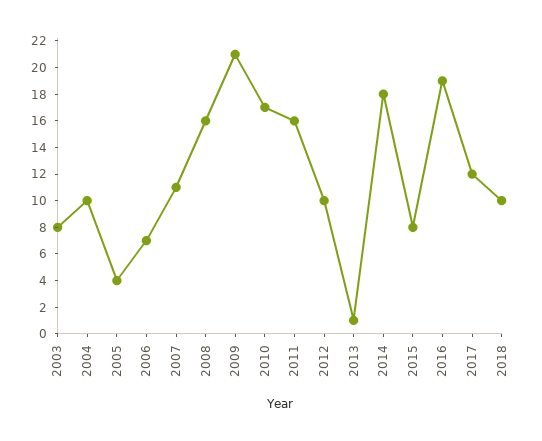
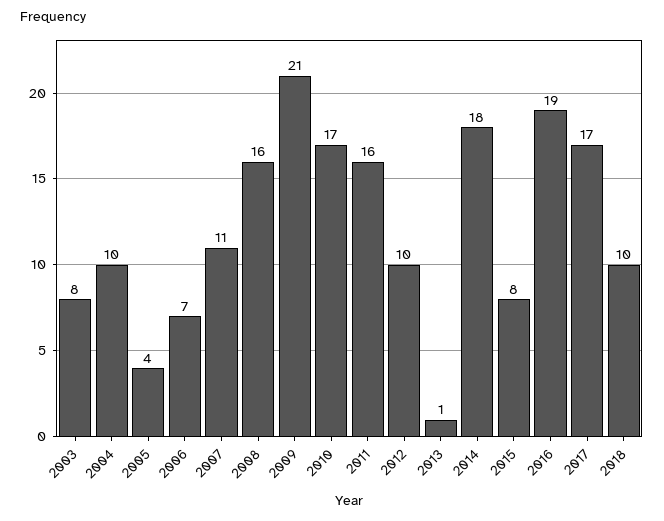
2017: 12 -> 17

